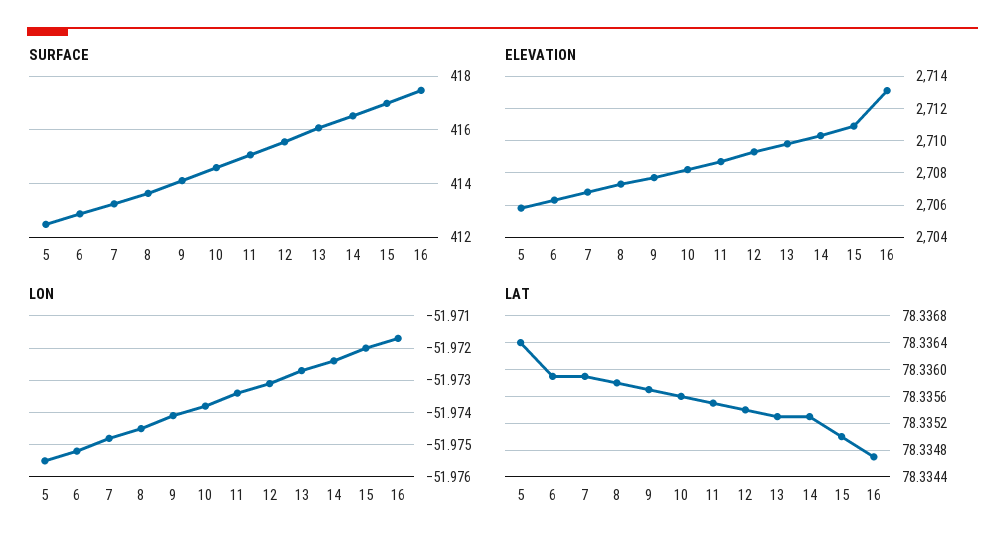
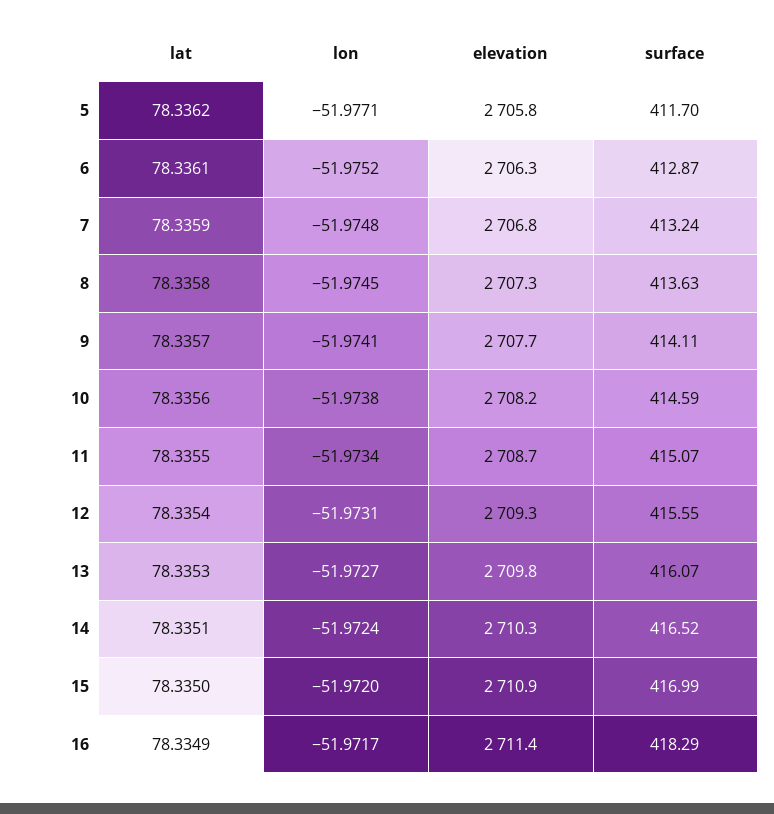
SURFACE, 5: 412.5 -> 411.7
SURFACE, 16: 417.5 -> 418.29
ELEVATION, 16: 2713 -> 2711.4
LON, 5: -51.9755 -> -51.9771
LAT, 5: 78.3364 -> 78.3362
LAT, 6: 78.3359 -> 78.3361
LAT, 14: 78.3353 -> 78.3351
LAT, 16: 78.3347 -> 78.3349

